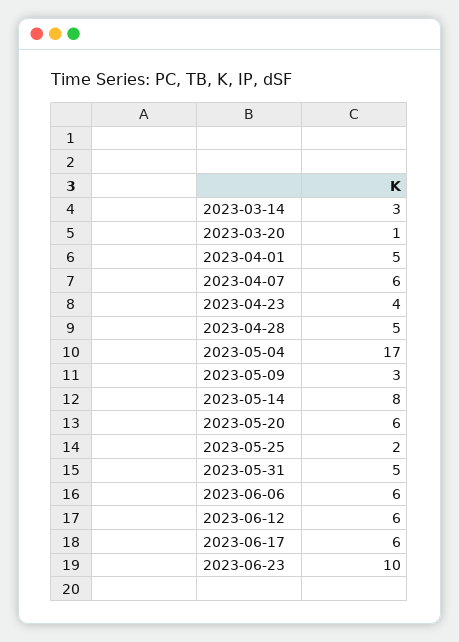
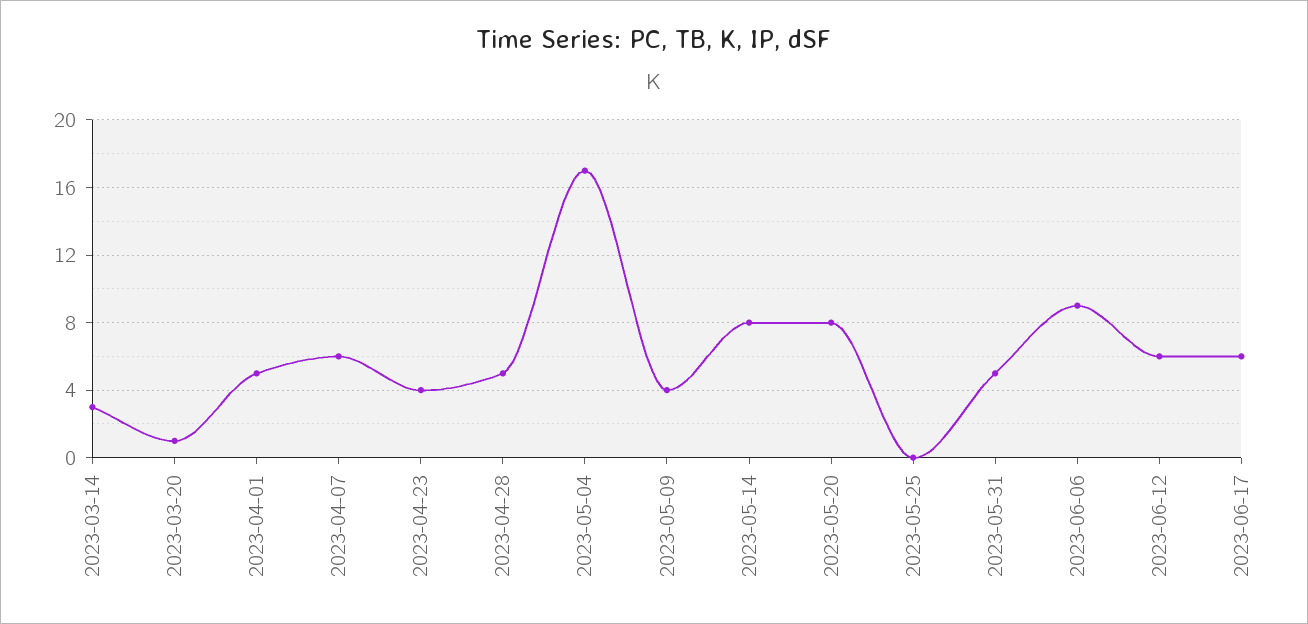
2023-05-09: 3 -> 4
2023-05-20: 6 -> 8
2023-05-25: 2 -> 0
2023-06-06: 6 -> 9
2023-06-23: 10 -> none

